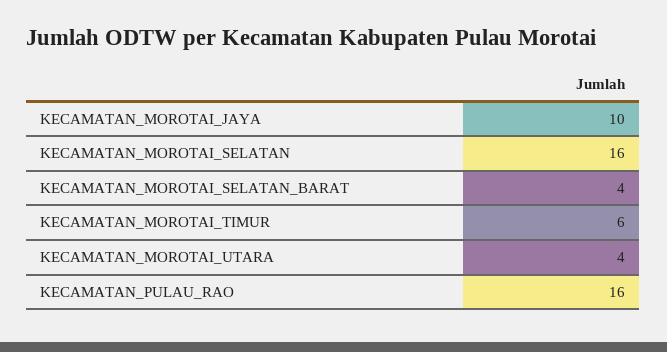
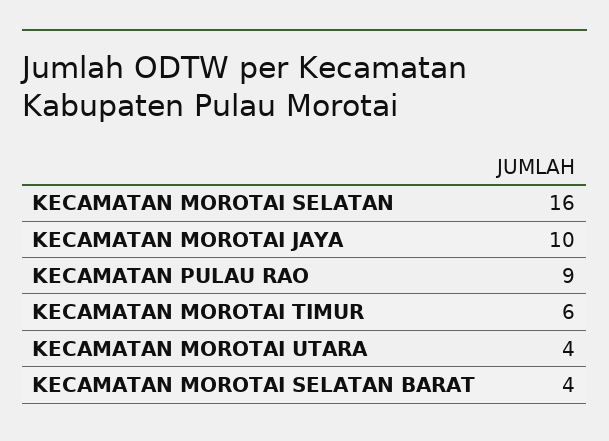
KECAMATAN_PULAU_RAO: 16 -> 9

